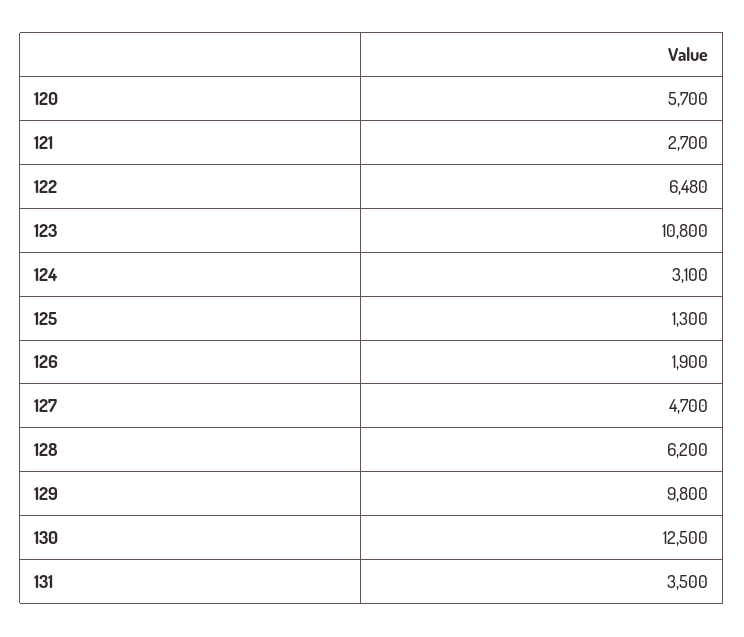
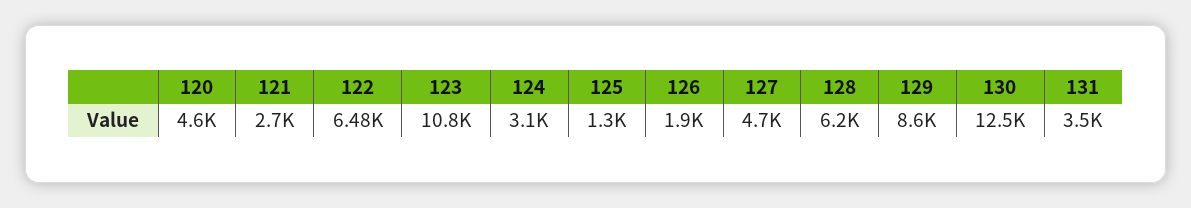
120: 5700 -> 4600
129: 9800 -> 8600

